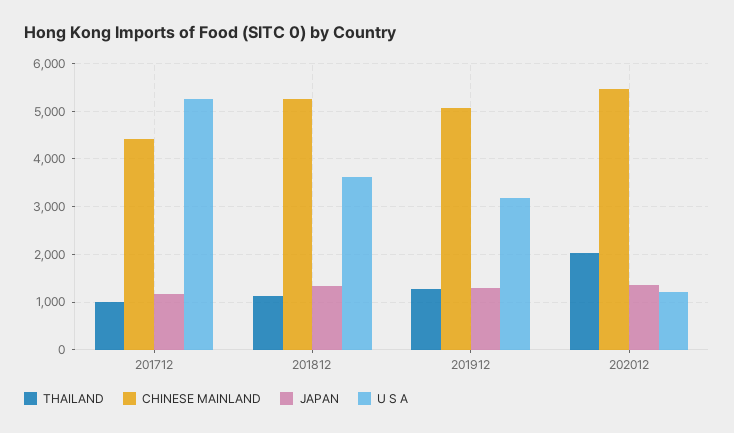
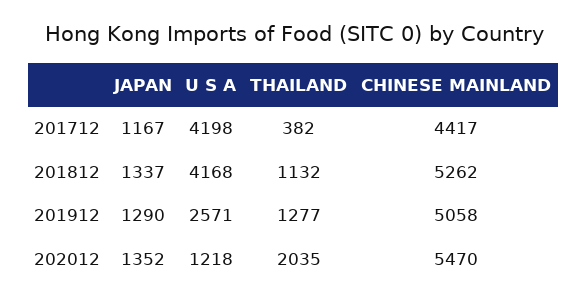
THAILAND, 201712: 1000 -> 382
U S A, 201712: 5200 -> 4198
U S A, 201812: 3600 -> 4168
U S A, 201912: 3200 -> 2571

